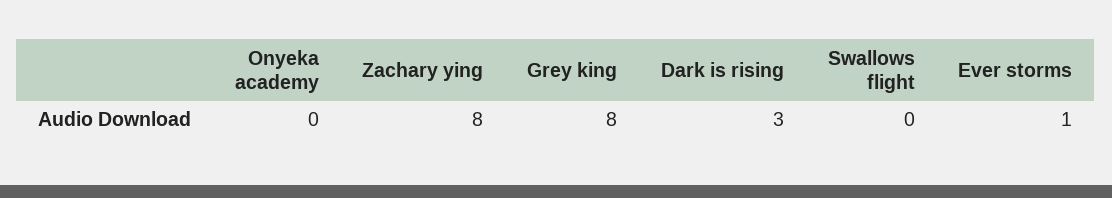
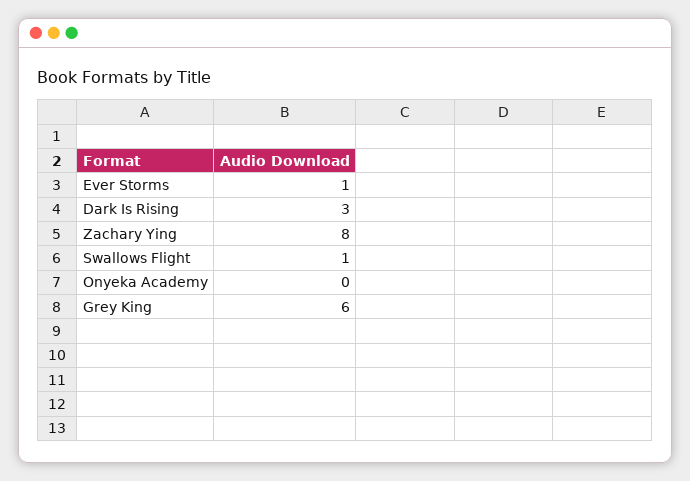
Grey king: 8 -> 6
Swallows flight: 0 -> 1

